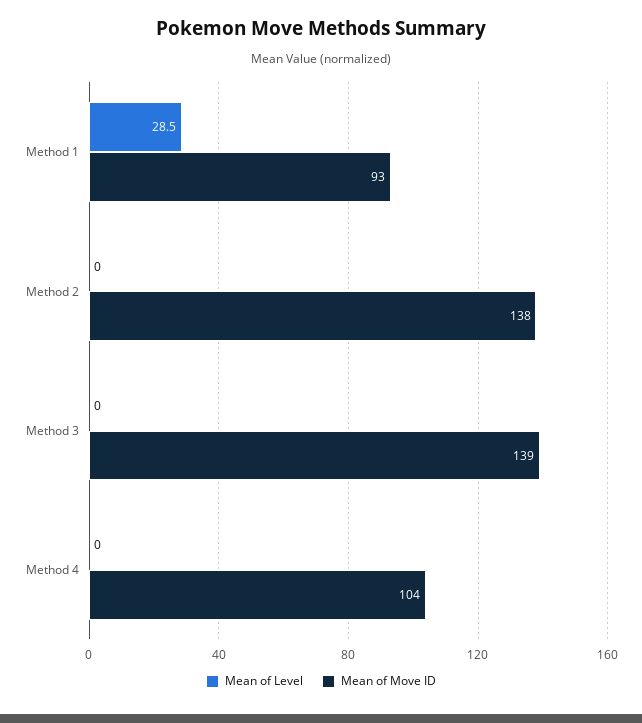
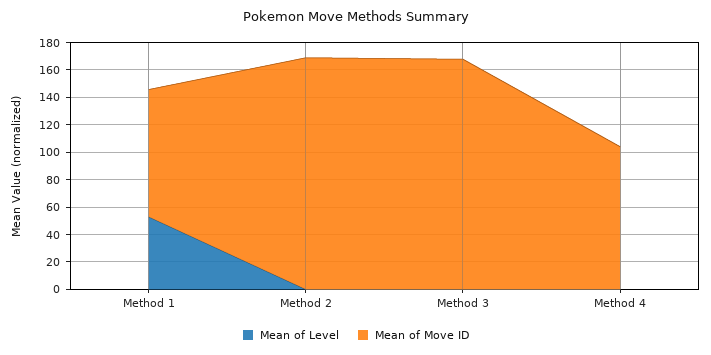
Mean of Level, Method 1: 28.5 -> 50
Mean of Move ID, Method 2: 138 -> 170
Mean of Move ID, Method 3: 139 -> 170

